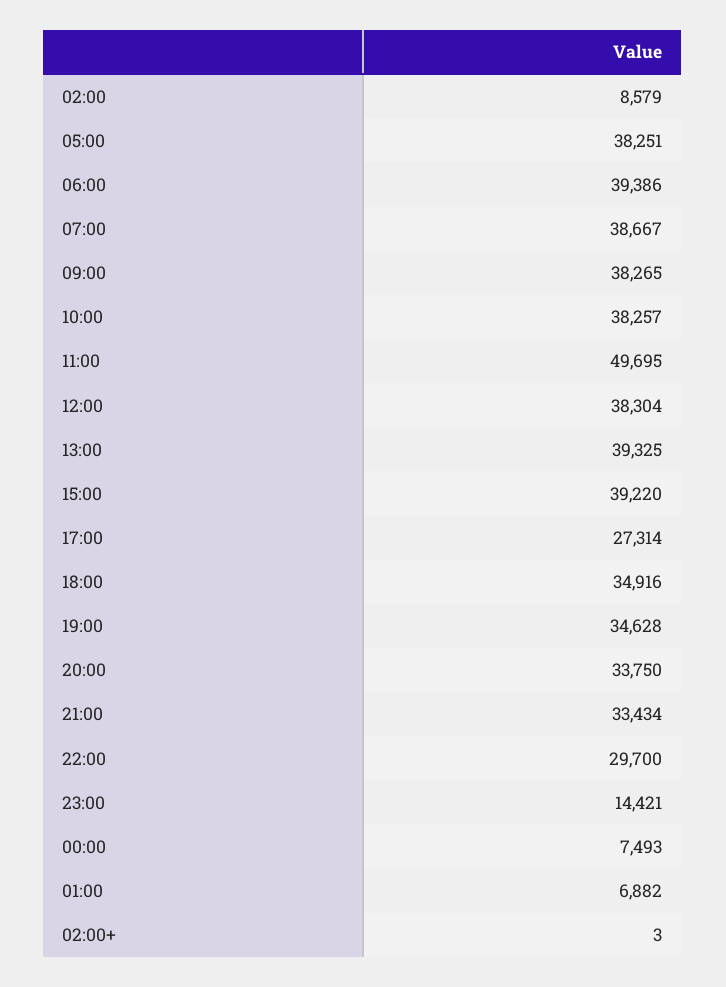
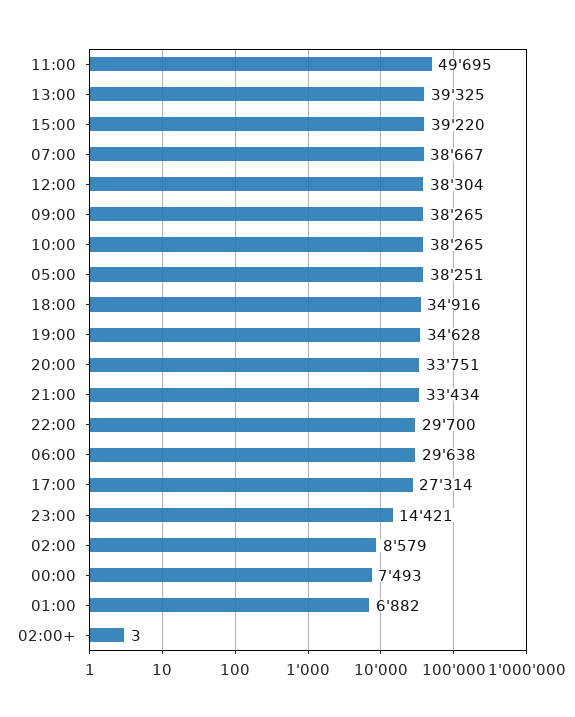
06:00: 39386 -> 29638
10:00: 38257 -> 38265
20:00: 33750 -> 33751

